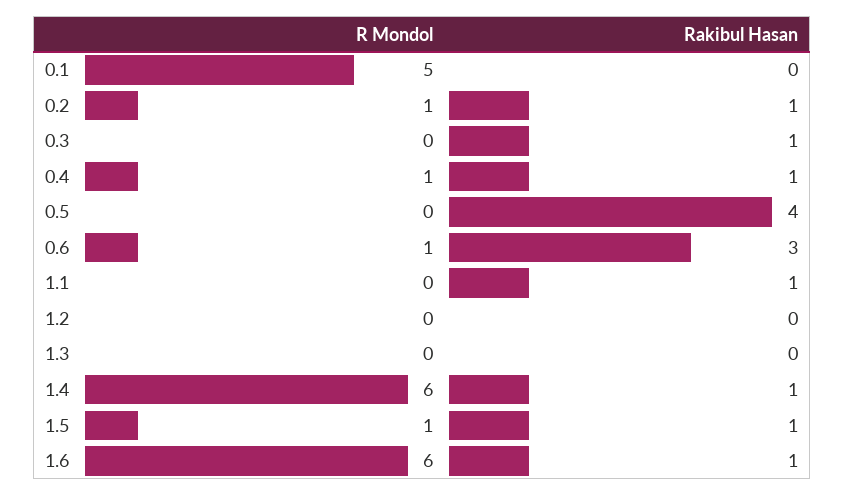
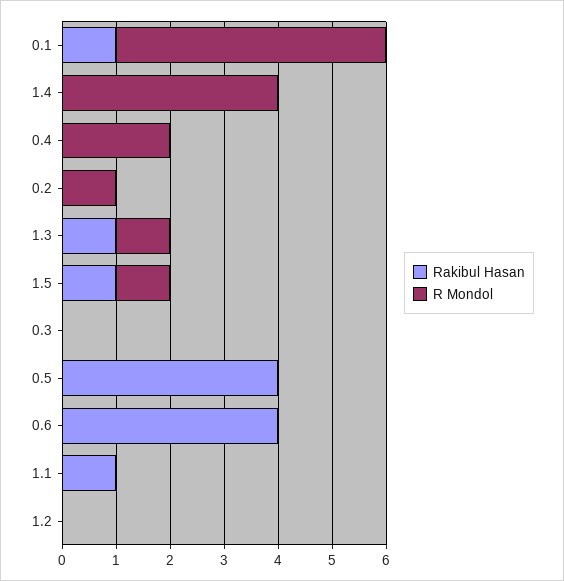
Rakibul Hasan, 0.1: 0 -> 1
Rakibul Hasan, 0.2: 1 -> 0
Rakibul Hasan, 0.3: 1 -> 0
R Mondol, 0.4: 1 -> 2
Rakibul Hasan, 0.4: 1 -> 0
R Mondol, 0.6: 1 -> 0
Rakibul Hasan, 0.6: 3 -> 4
R Mondol, 1.3: 0 -> 1
Rakibul Hasan, 1.3: 0 -> 1
R Mondol, 1.4: 6 -> 4
Rakibul Hasan, 1.4: 1 -> 0
R Mondol, 1.6: 6 -> none
Rakibul Hasan, 1.6: 1 -> none

